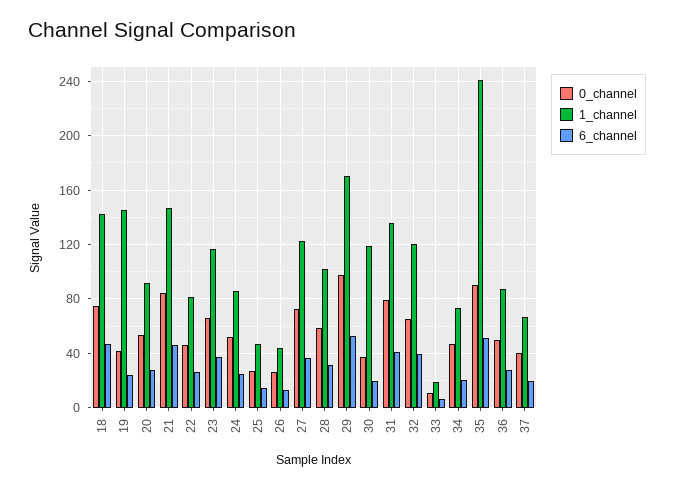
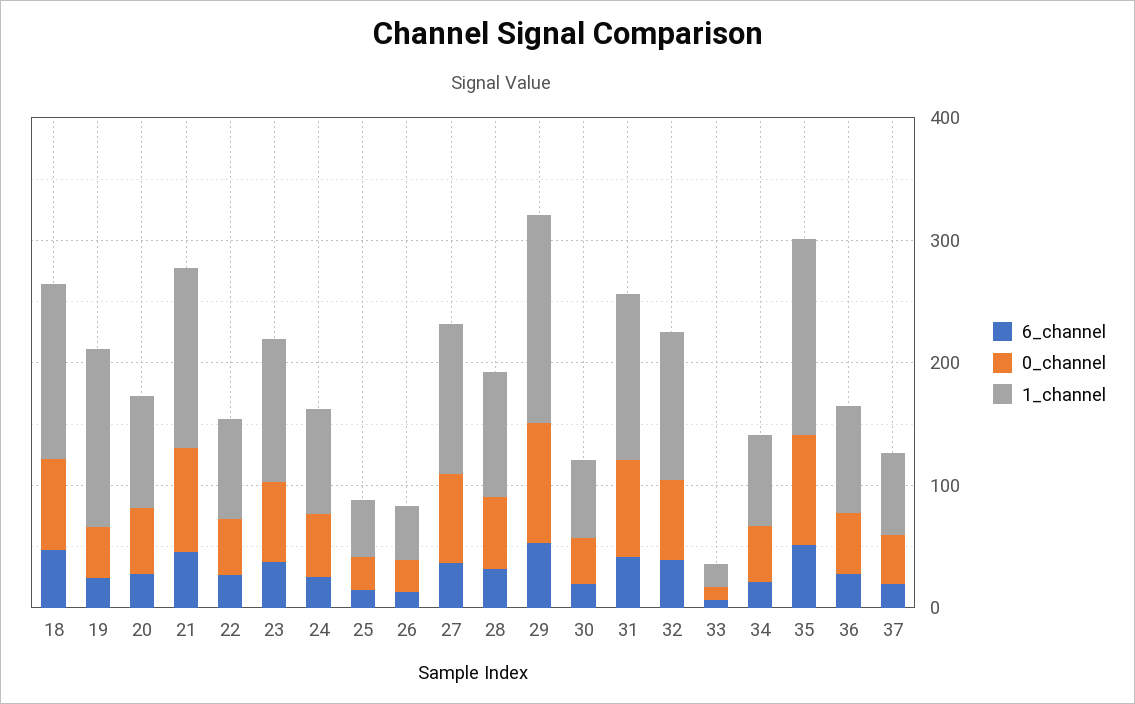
1_channel, 30: 120 -> 60
1_channel, 35: 240 -> 160

